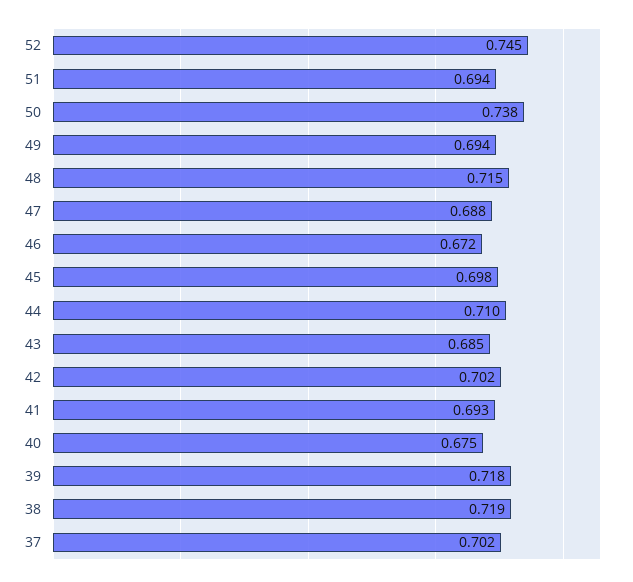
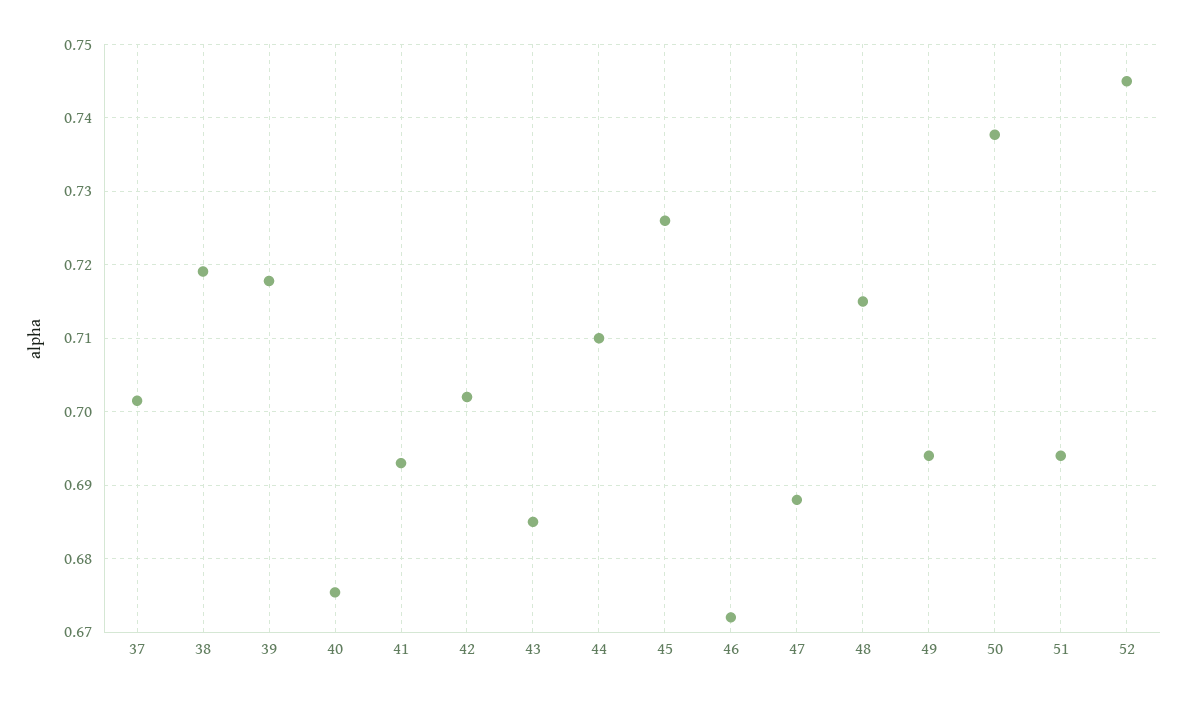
45: 0.698 -> 0.726

